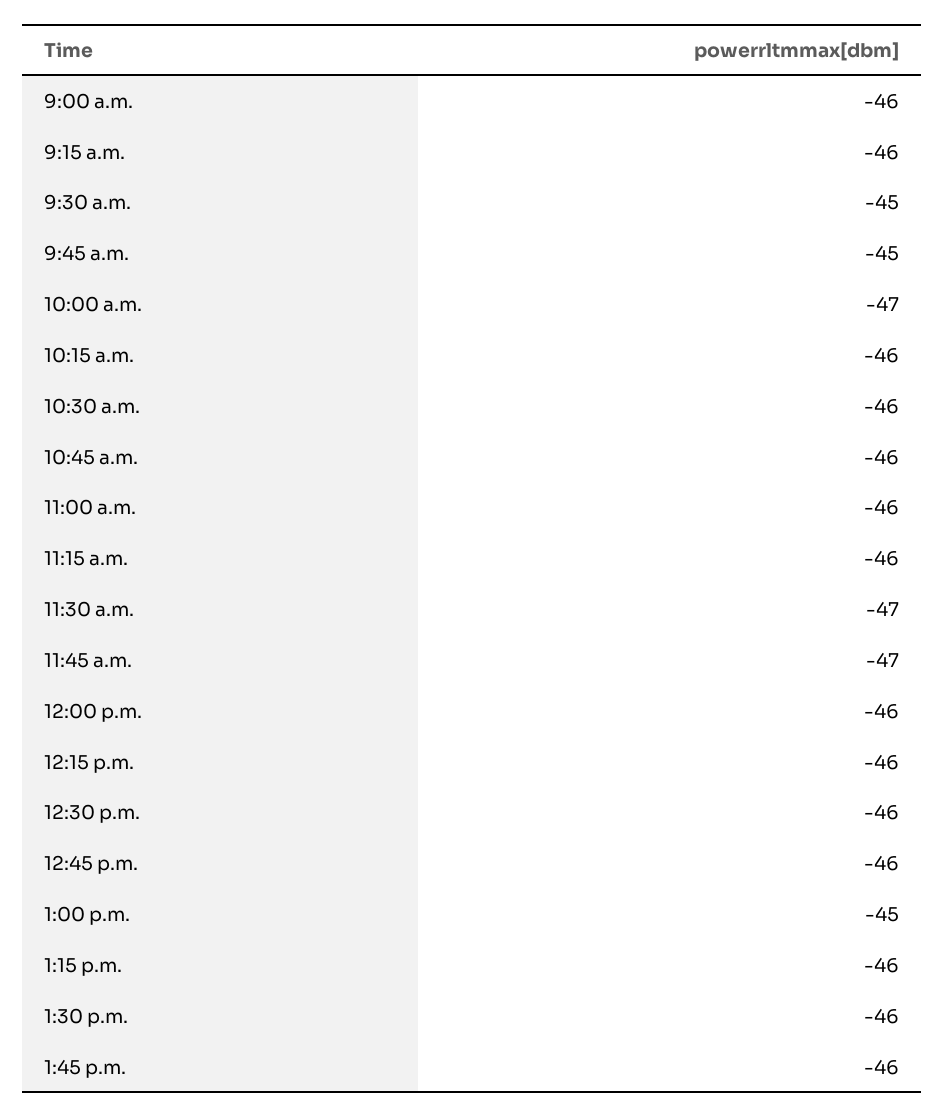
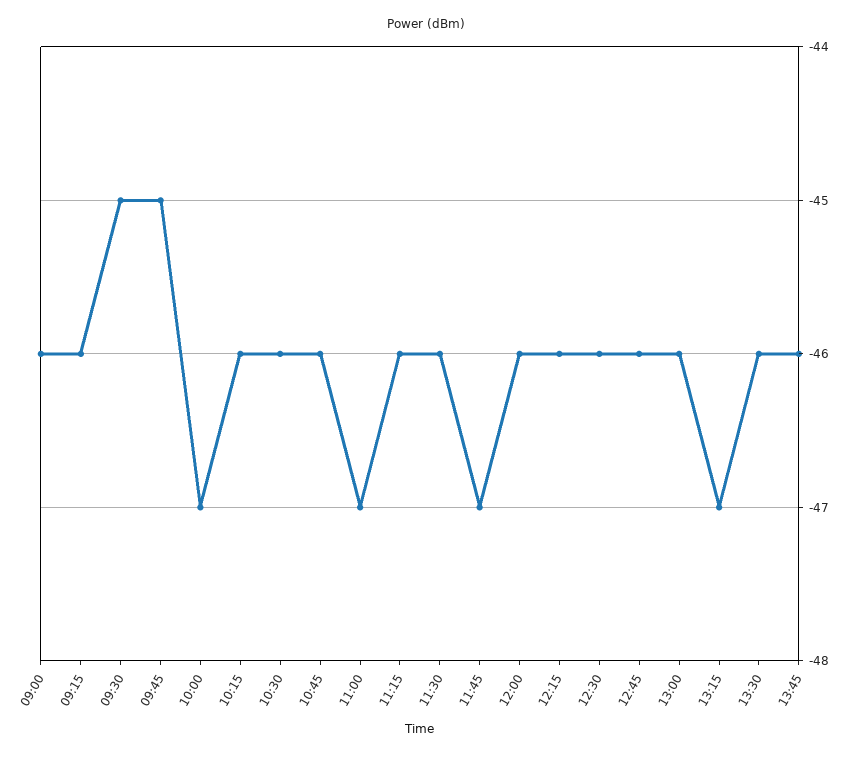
11:00 a.m.: -46 -> -47
11:30 a.m.: -47 -> -46
1:00 p.m.: -45 -> -46
1:15 p.m.: -46 -> -47

